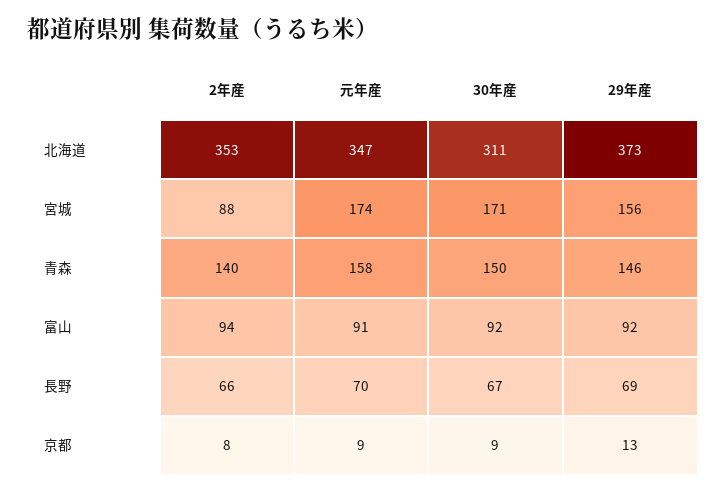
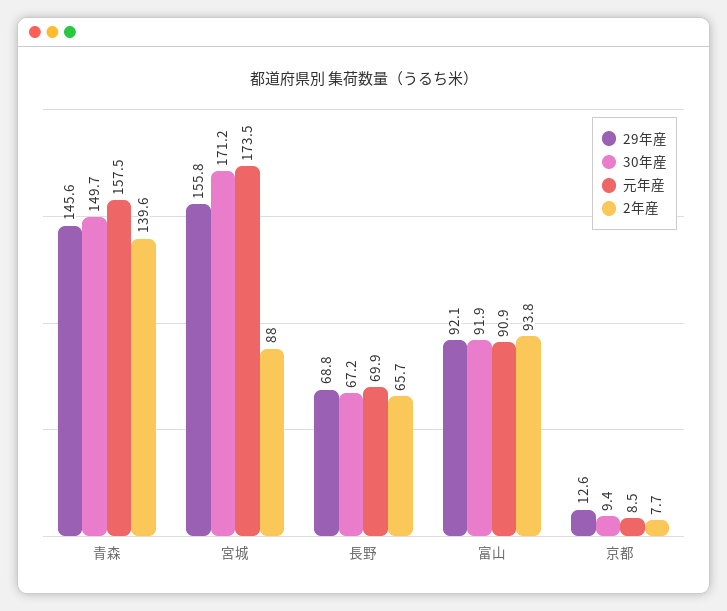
2年産, 北海道: 353 -> none
元年産, 北海道: 347 -> none
30年産, 北海道: 311 -> none
29年産, 北海道: 373 -> none

